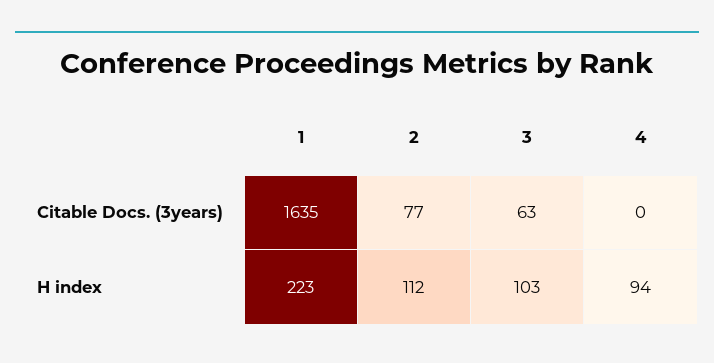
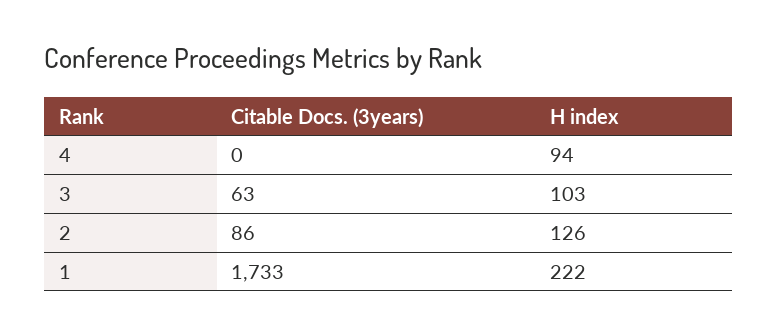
1, Citable Docs. (3years): 1635 -> 1733
2, Citable Docs. (3years): 77 -> 86
1, H index: 223 -> 222
2, H index: 112 -> 126

